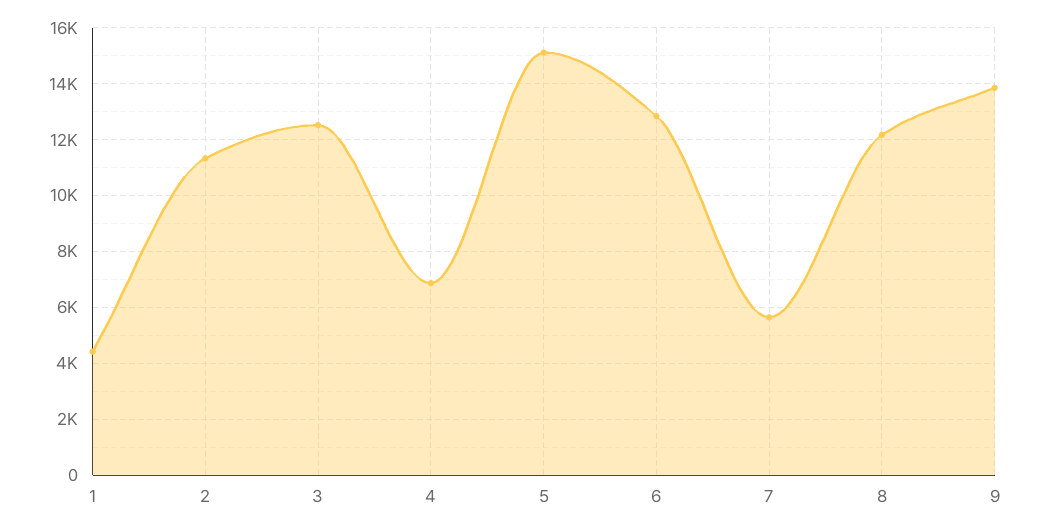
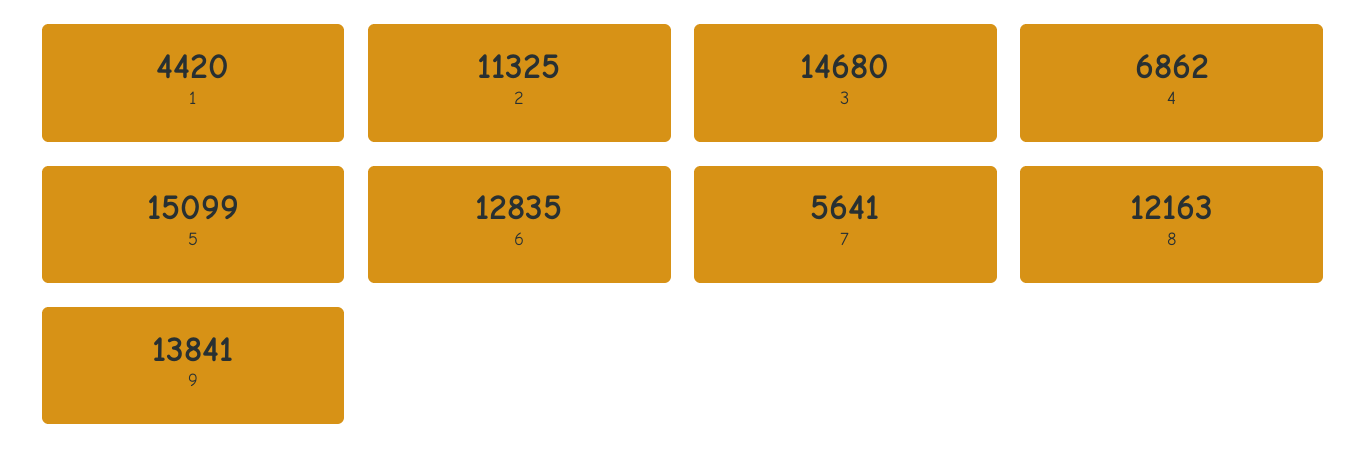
3: 12500 -> 14680

